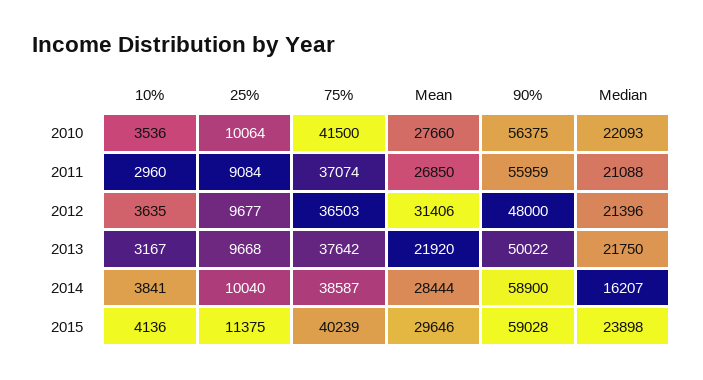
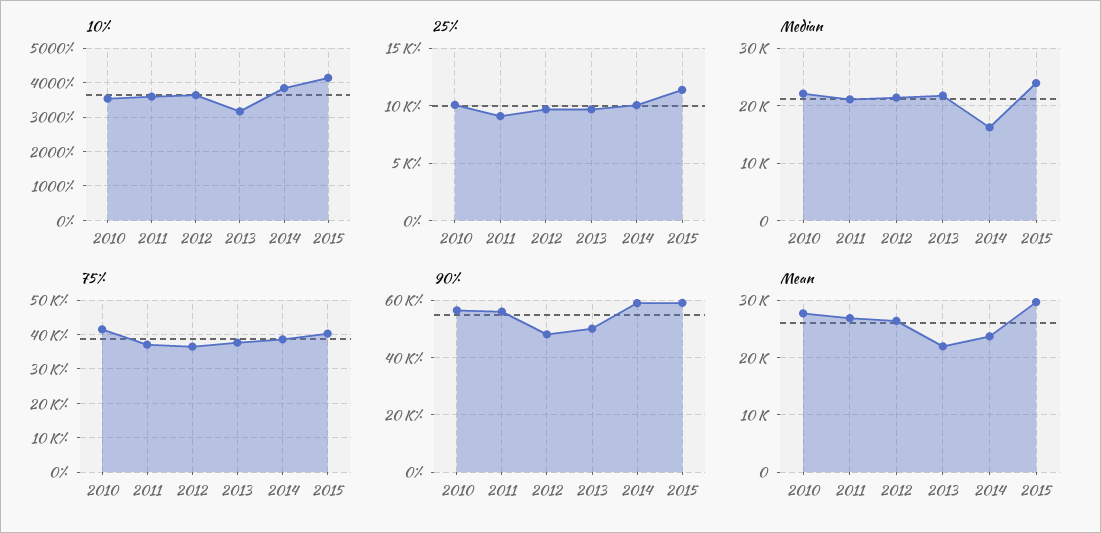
10%, 2011: 2960 -> 3600
Mean, 2012: 31406 -> 26000
Mean, 2014: 28444 -> 24000

